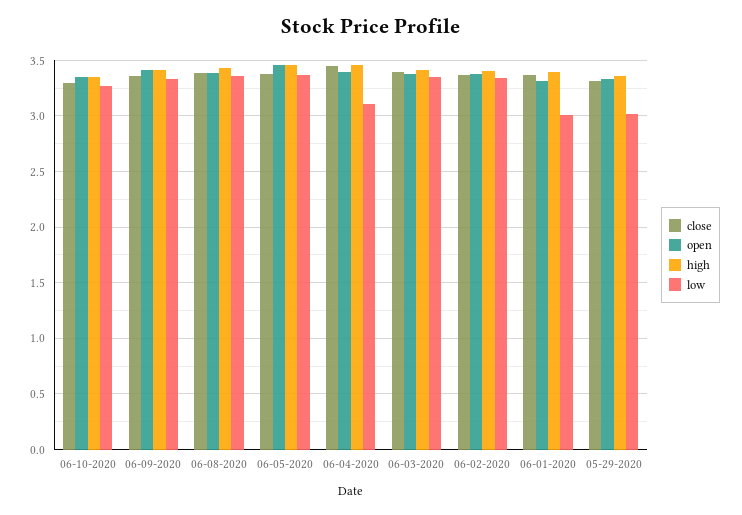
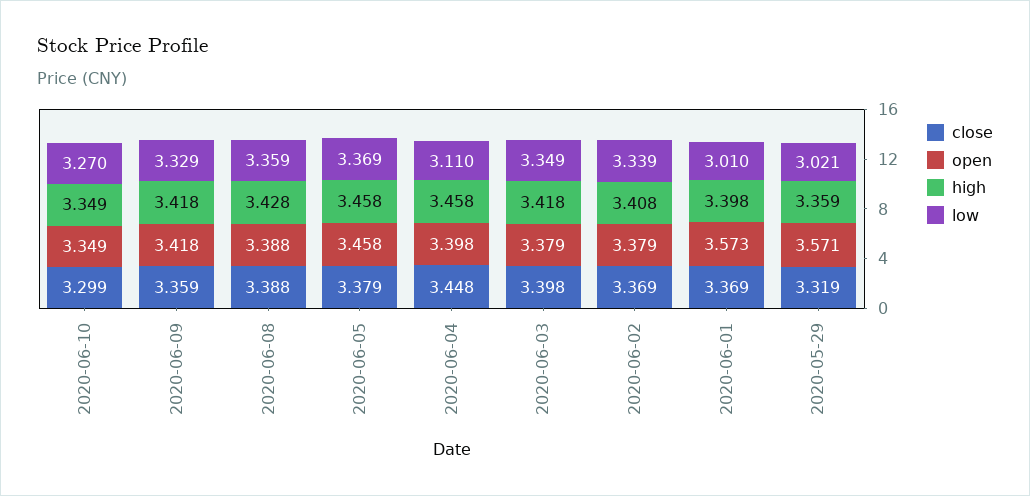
open, 06-01-2020: 3.3 -> 3.573
open, 05-29-2020: 3.3 -> 3.571

